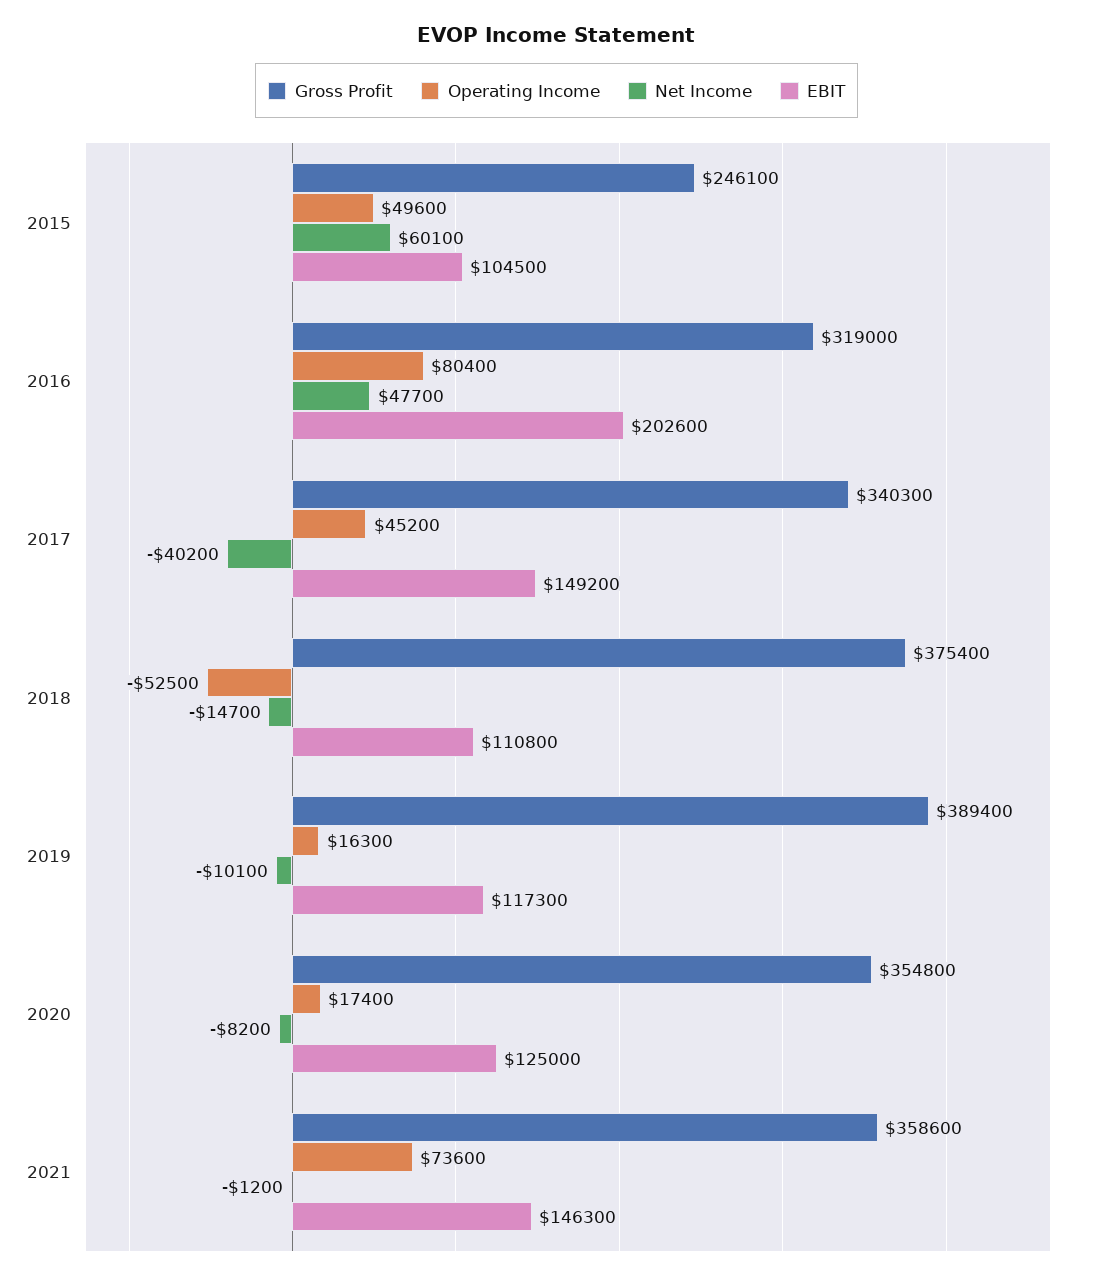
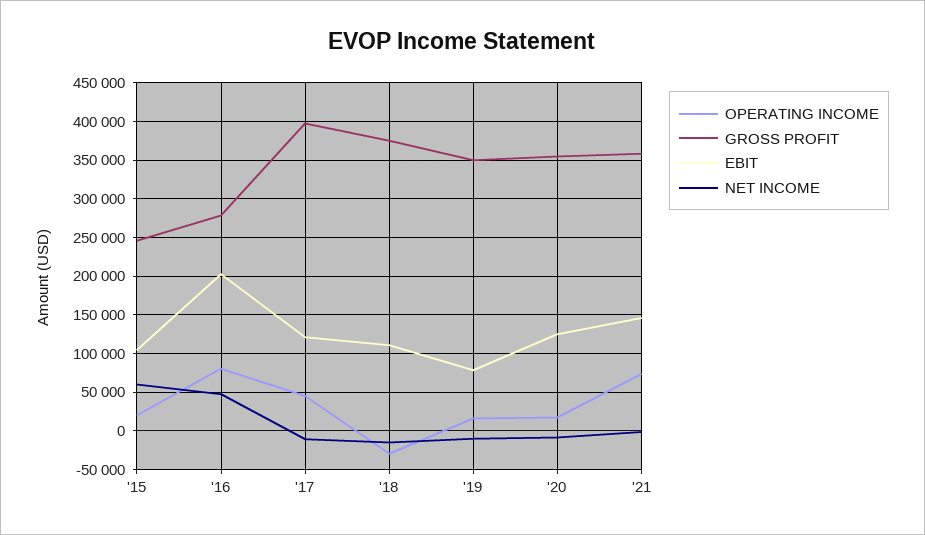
Operating Income, 2015: 49600 -> 20000
Gross Profit, 2016: 319000 -> 280000
Gross Profit, 2017: 340300 -> 400000
Net Income, 2017: -40200 -> -10000
EBIT, 2017: 149200 -> 120000
Operating Income, 2018: -52500 -> -30000
Gross Profit, 2019: 389400 -> 350000
EBIT, 2019: 117300 -> 80000

